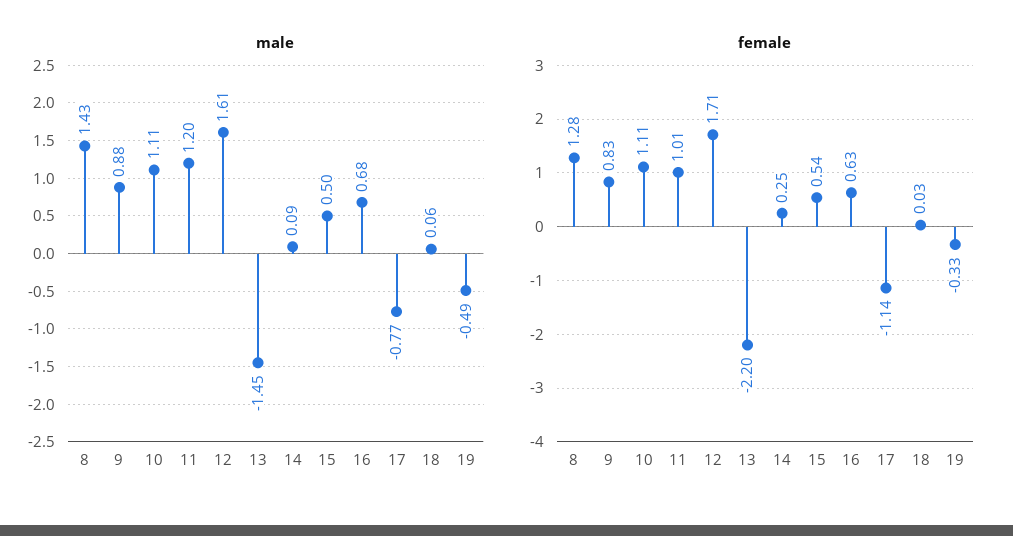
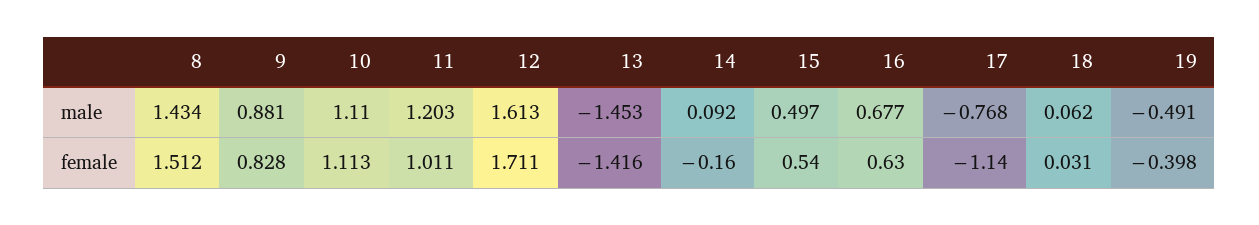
female, 8: 1.28 -> 1.512
female, 13: -2.2 -> -1.416
female, 14: 0.25 -> -0.16
female, 19: -0.33 -> -0.398

